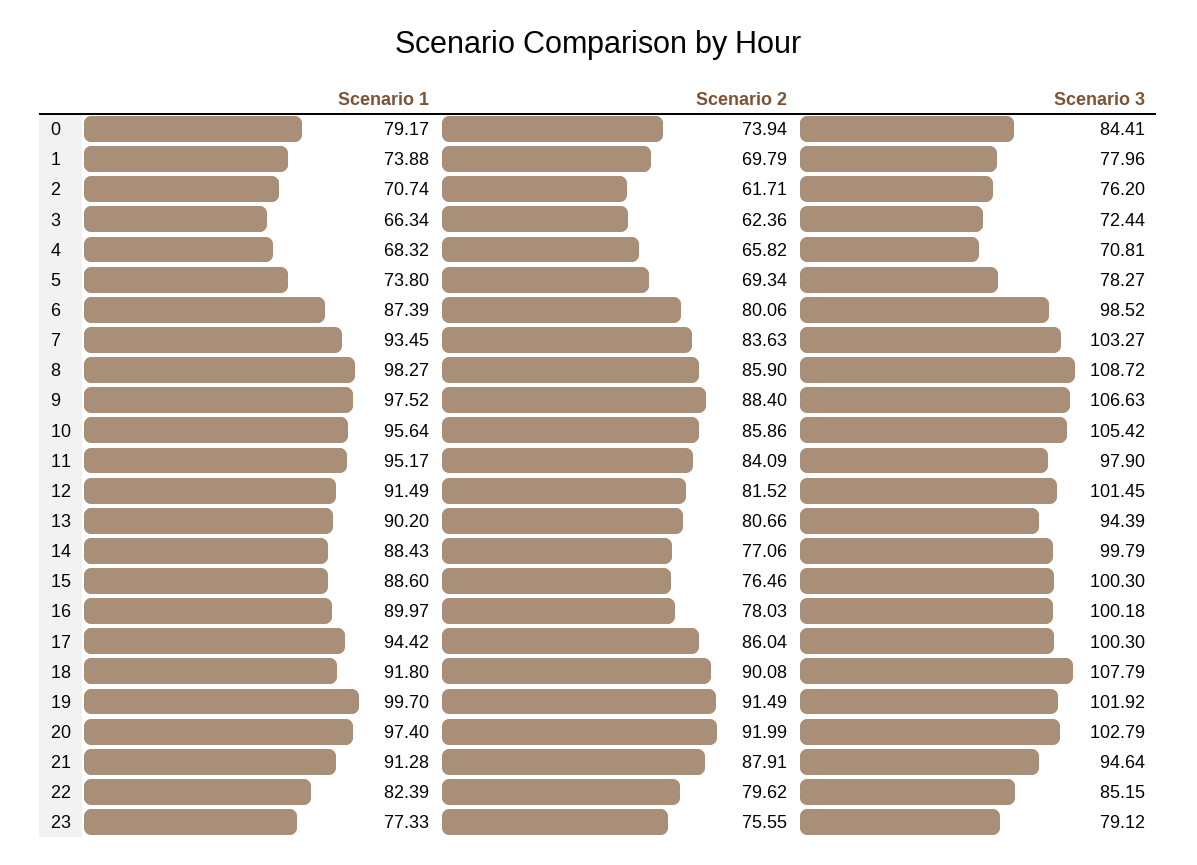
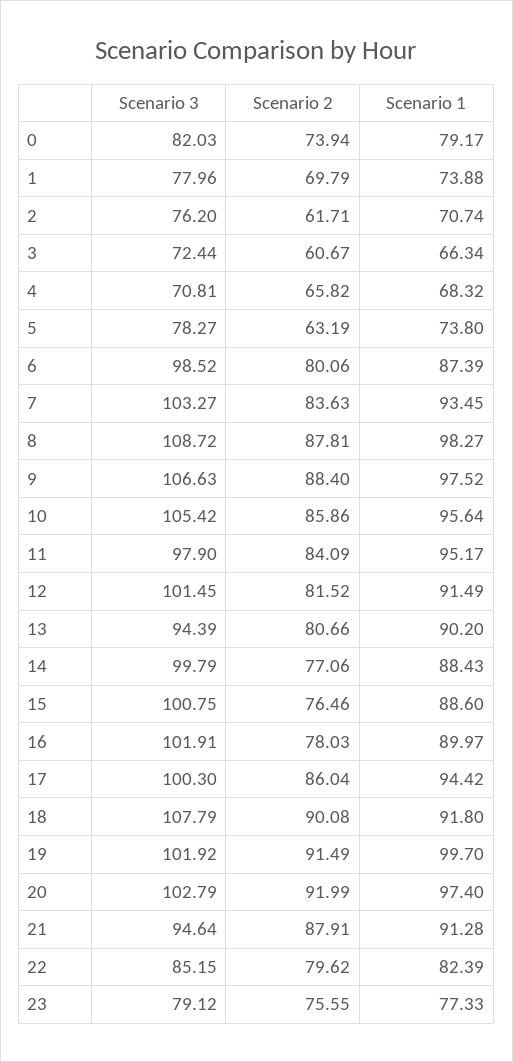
Scenario 3, 0: 84.41 -> 82.03
Scenario 2, 3: 62.36 -> 60.67
Scenario 2, 5: 69.34 -> 63.19
Scenario 2, 8: 85.9 -> 87.81
Scenario 3, 15: 100.3 -> 100.75
Scenario 3, 16: 100.18 -> 101.91

